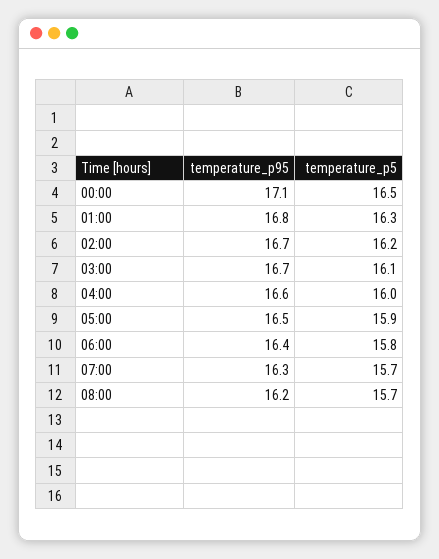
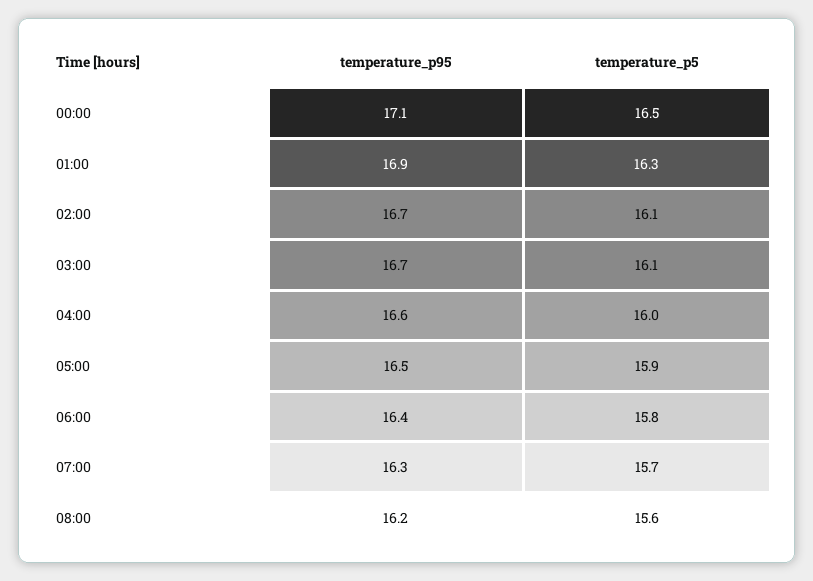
temperature_p95, 01:00: 16.8 -> 16.9
temperature_p5, 02:00: 16.2 -> 16.1
temperature_p5, 08:00: 15.7 -> 15.6

